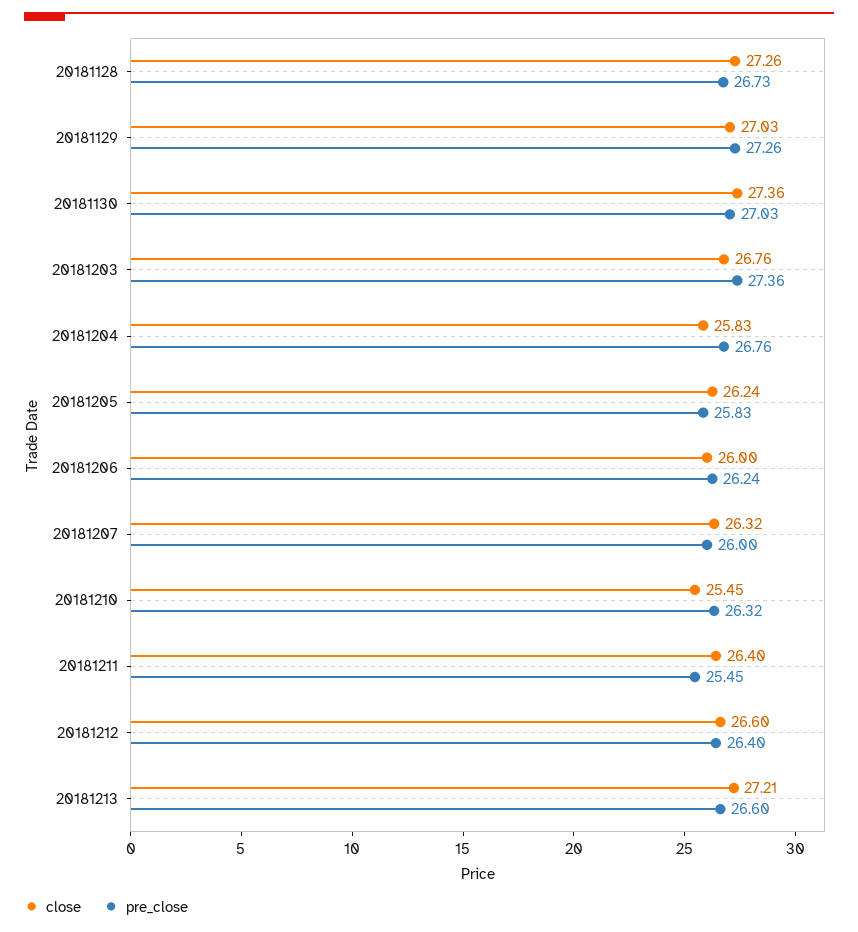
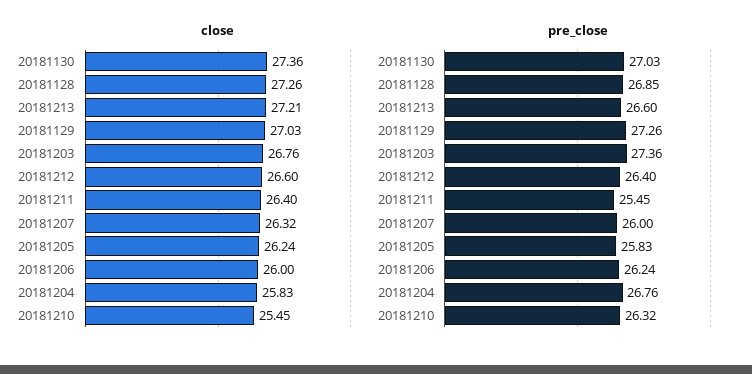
pre_close, 20181128: 26.73 -> 26.85

